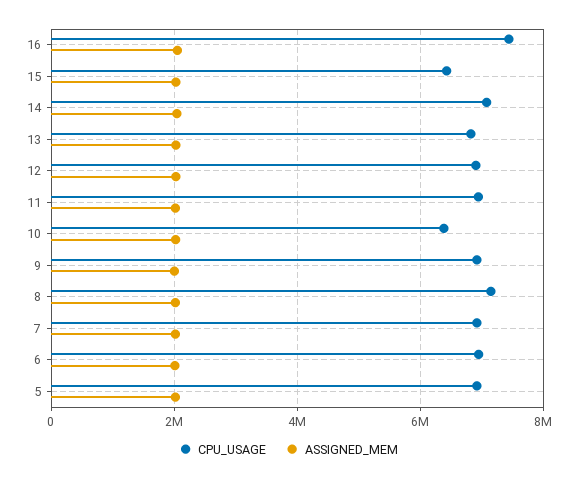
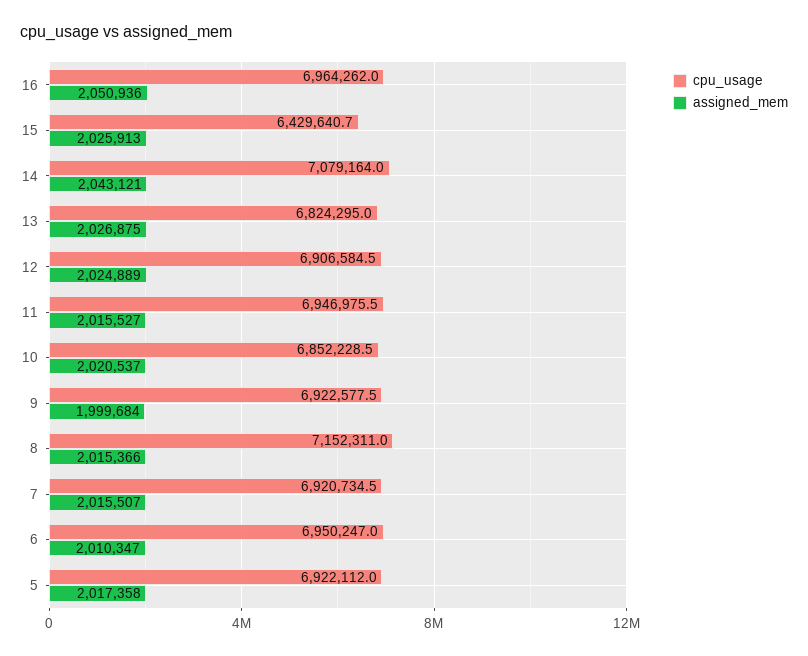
CPU_USAGE, 16: 7400000 -> 6964262
CPU_USAGE, 10: 6400000 -> 6852228.5

